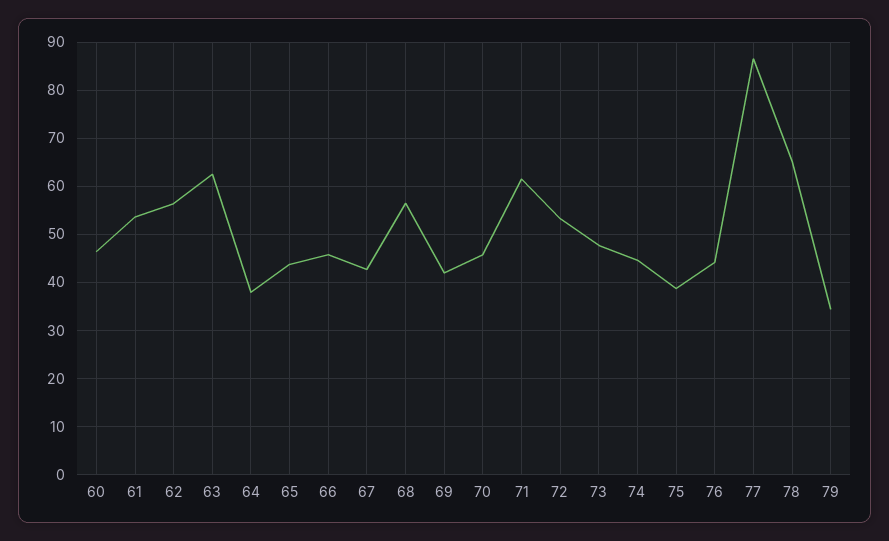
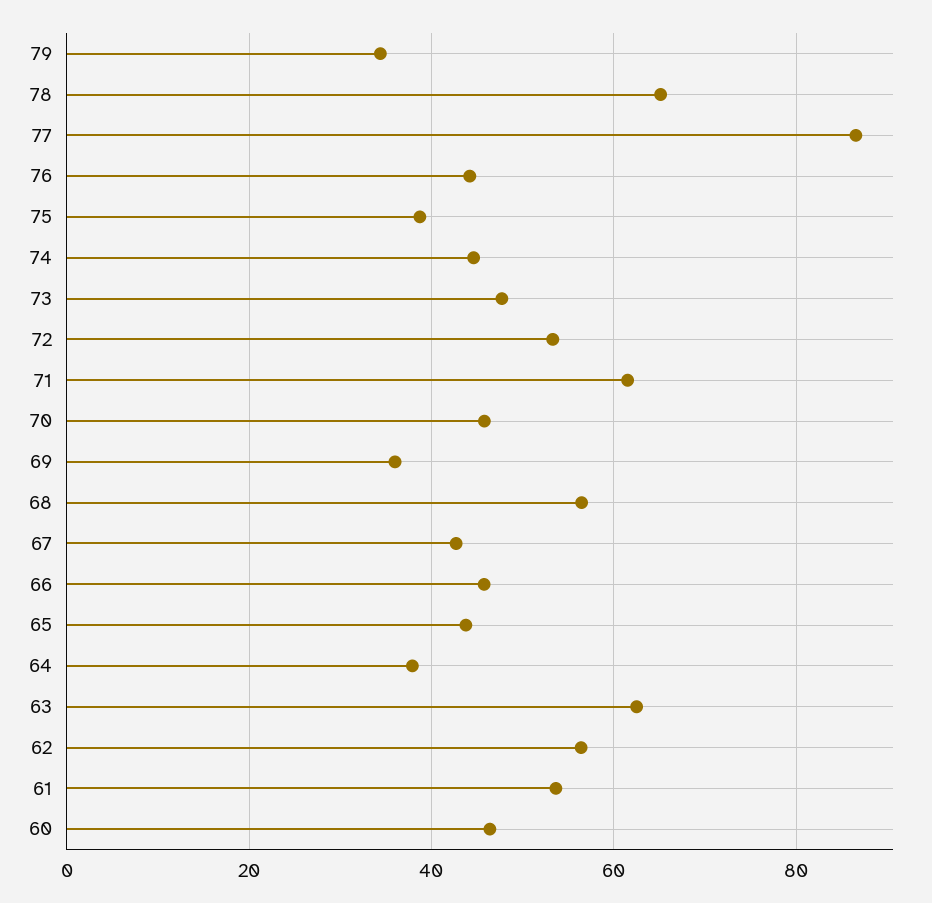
69: 42 -> 36

